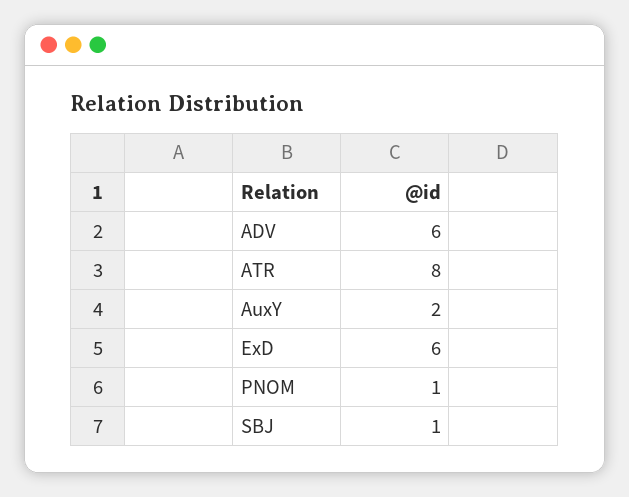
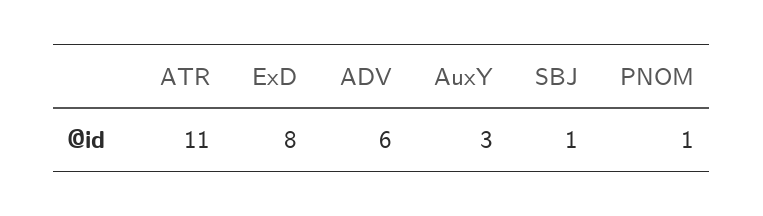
ATR: 8 -> 11
AuxY: 2 -> 3
ExD: 6 -> 8

